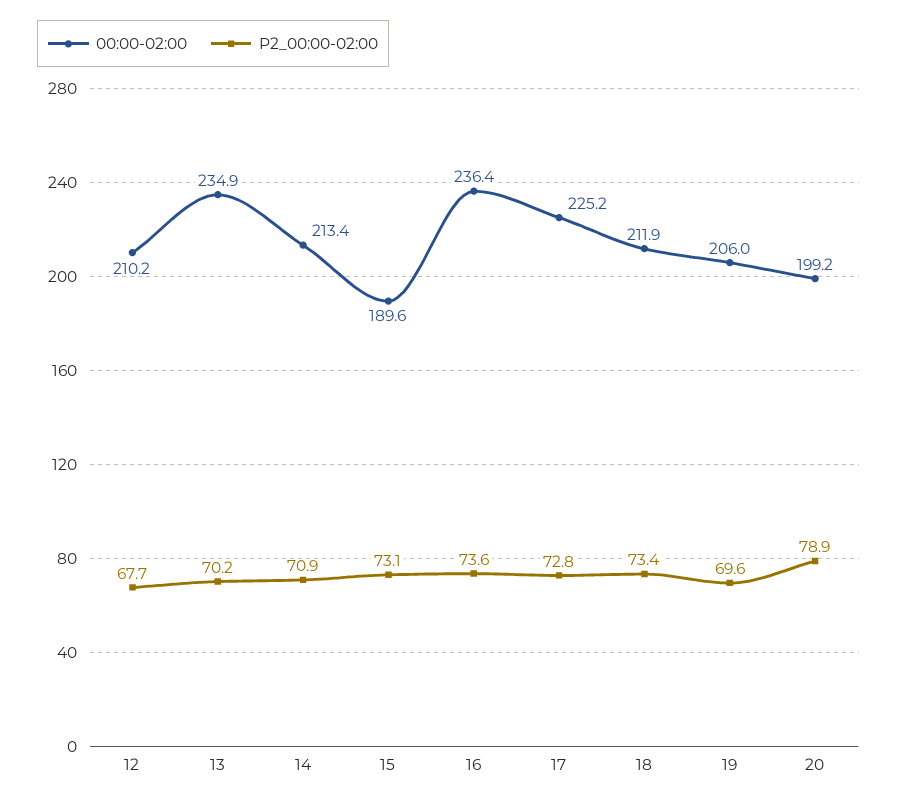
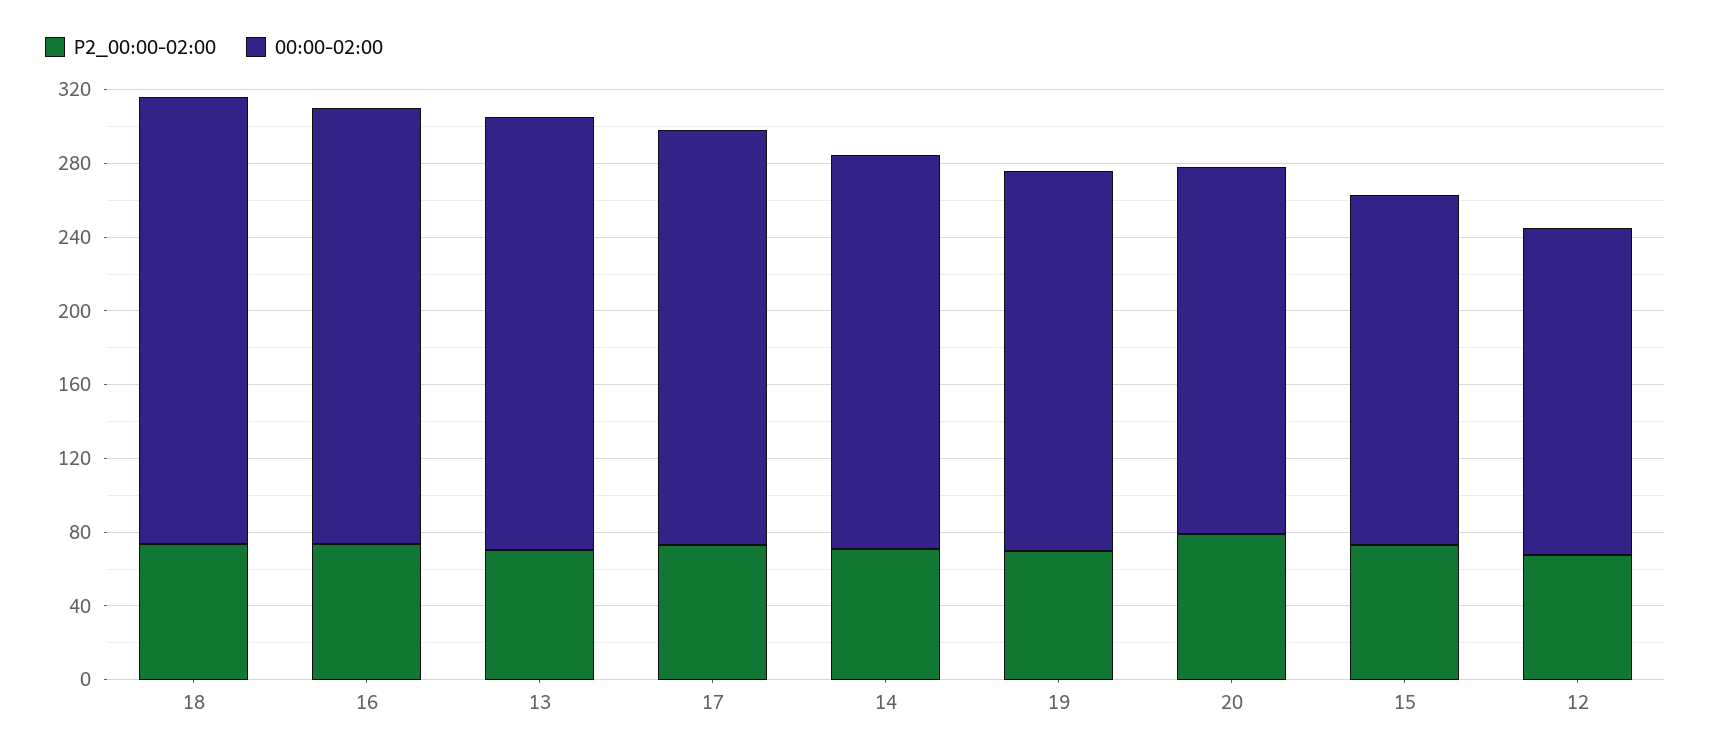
00:00-02:00, 12: 210.2 -> 180
00:00-02:00, 18: 211.9 -> 240

